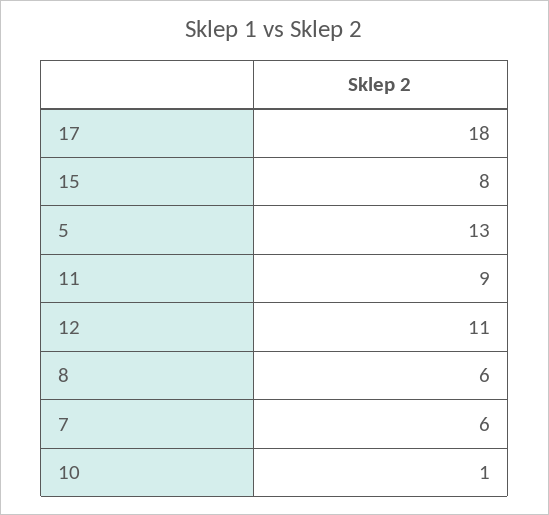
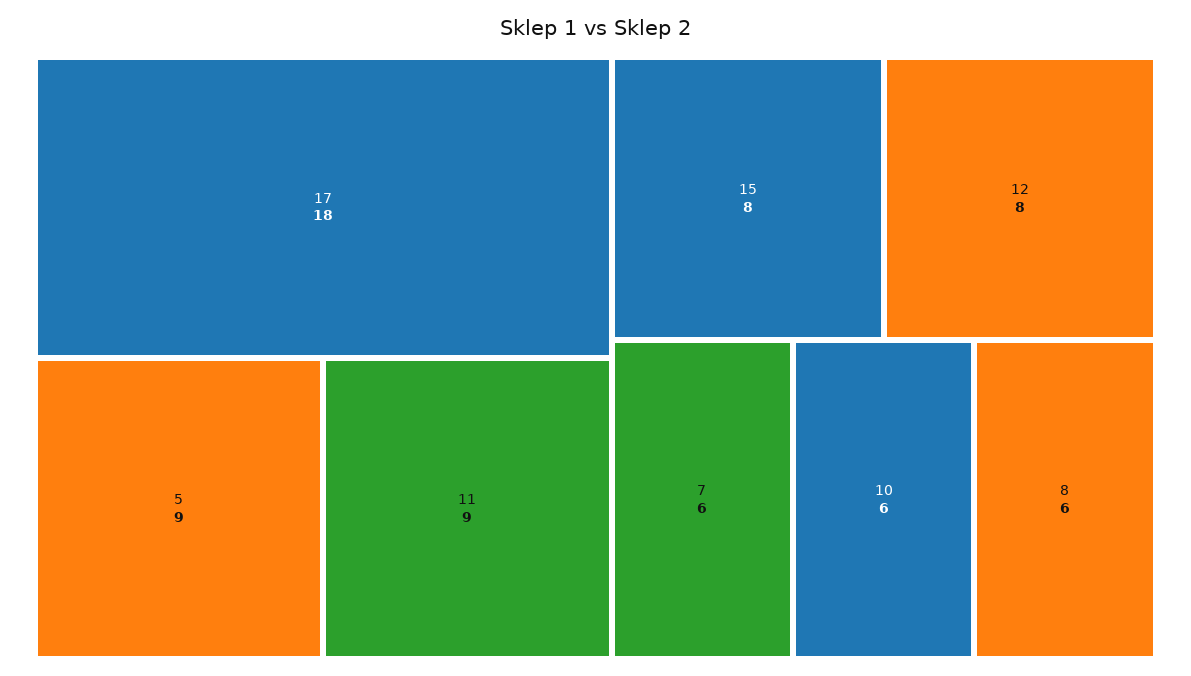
5: 13 -> 9
12: 11 -> 8
10: 1 -> 6

